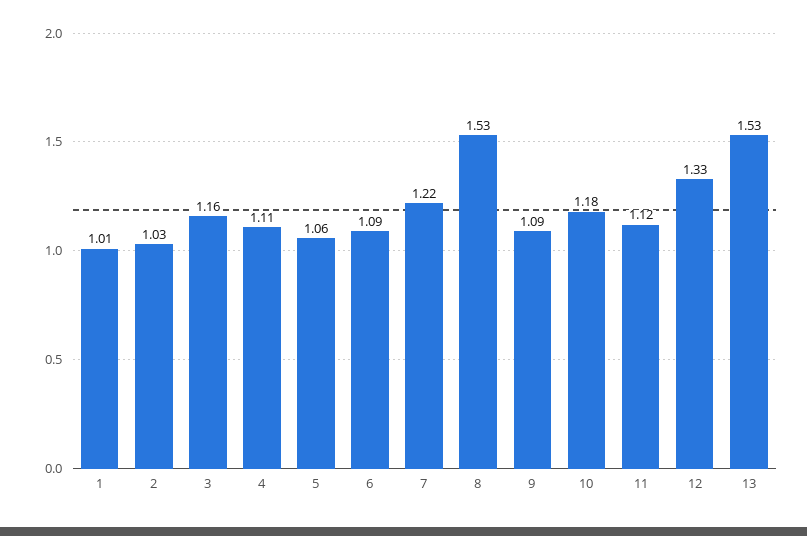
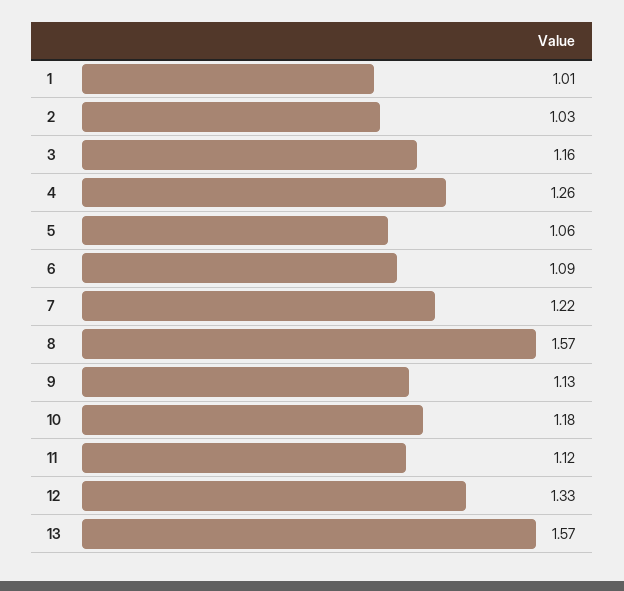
4: 1.11 -> 1.26
8: 1.53 -> 1.57
9: 1.09 -> 1.13
13: 1.53 -> 1.57

